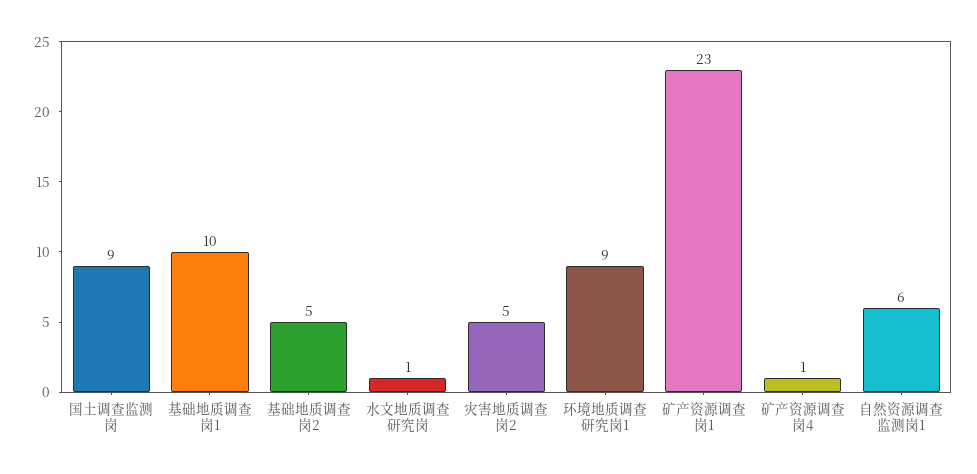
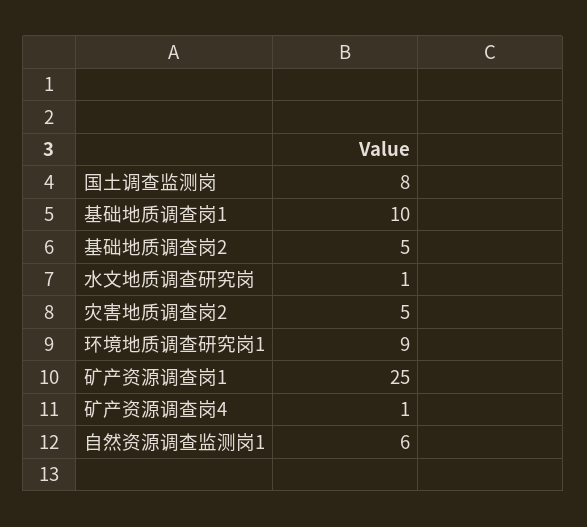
国土调查监测岗: 9 -> 8
矿产资源调查岗1: 23 -> 25

